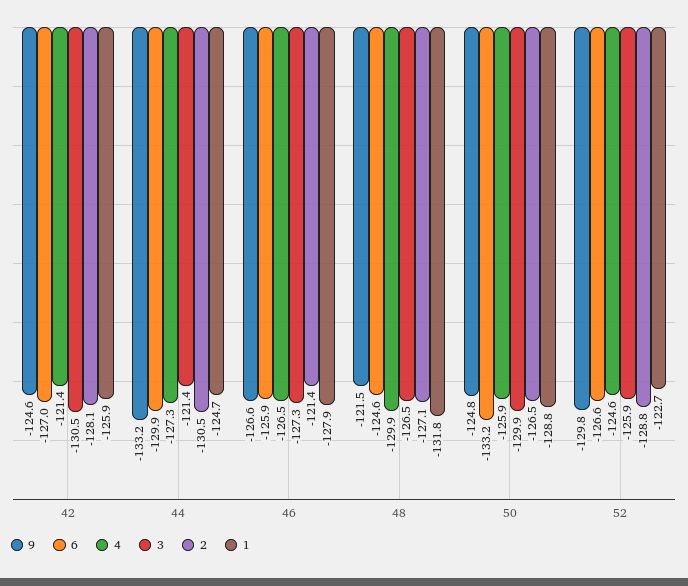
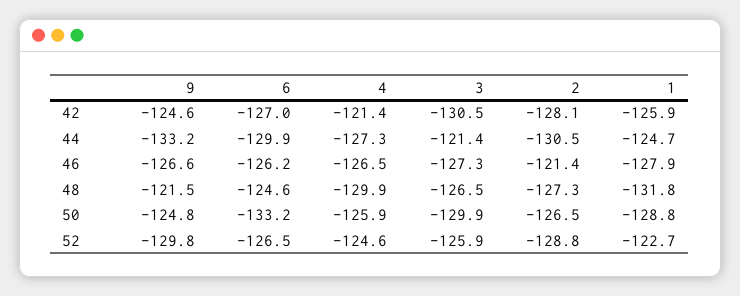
6, 46: -125.9 -> -126.2
2, 48: -127.1 -> -127.3
6, 52: -126.6 -> -126.5

